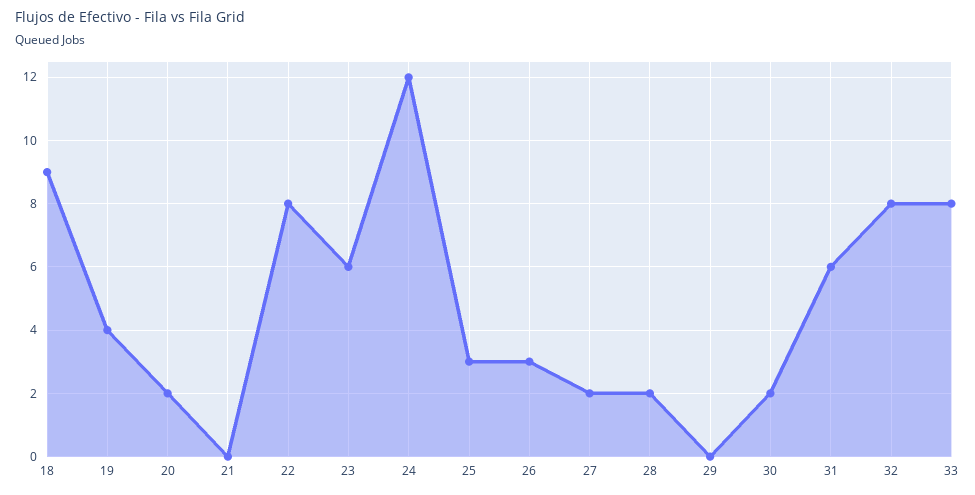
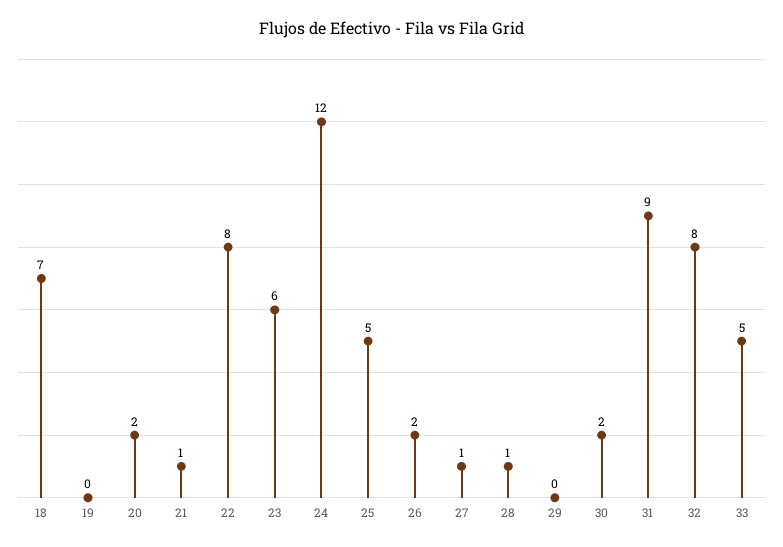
18: 9 -> 7
19: 4 -> 0
21: 0 -> 1
25: 3 -> 5
26: 3 -> 2
27: 2 -> 1
28: 2 -> 1
31: 6 -> 9
33: 8 -> 5

